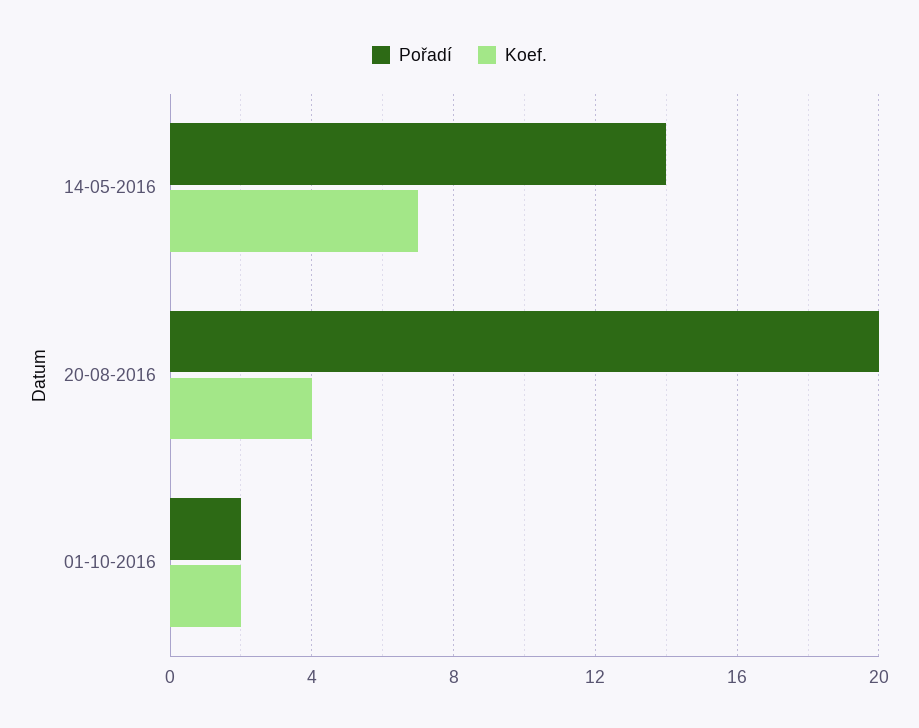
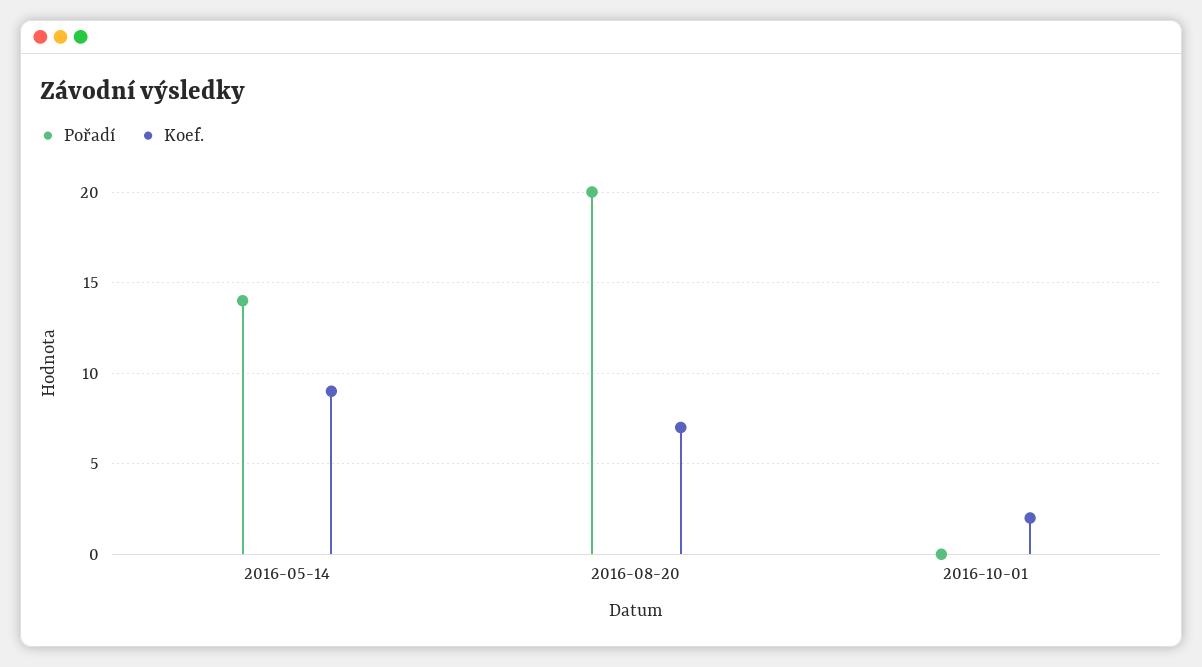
Koef., 14-05-2016: 7 -> 9
Koef., 20-08-2016: 4 -> 7
Pořadí, 01-10-2016: 2 -> 0

